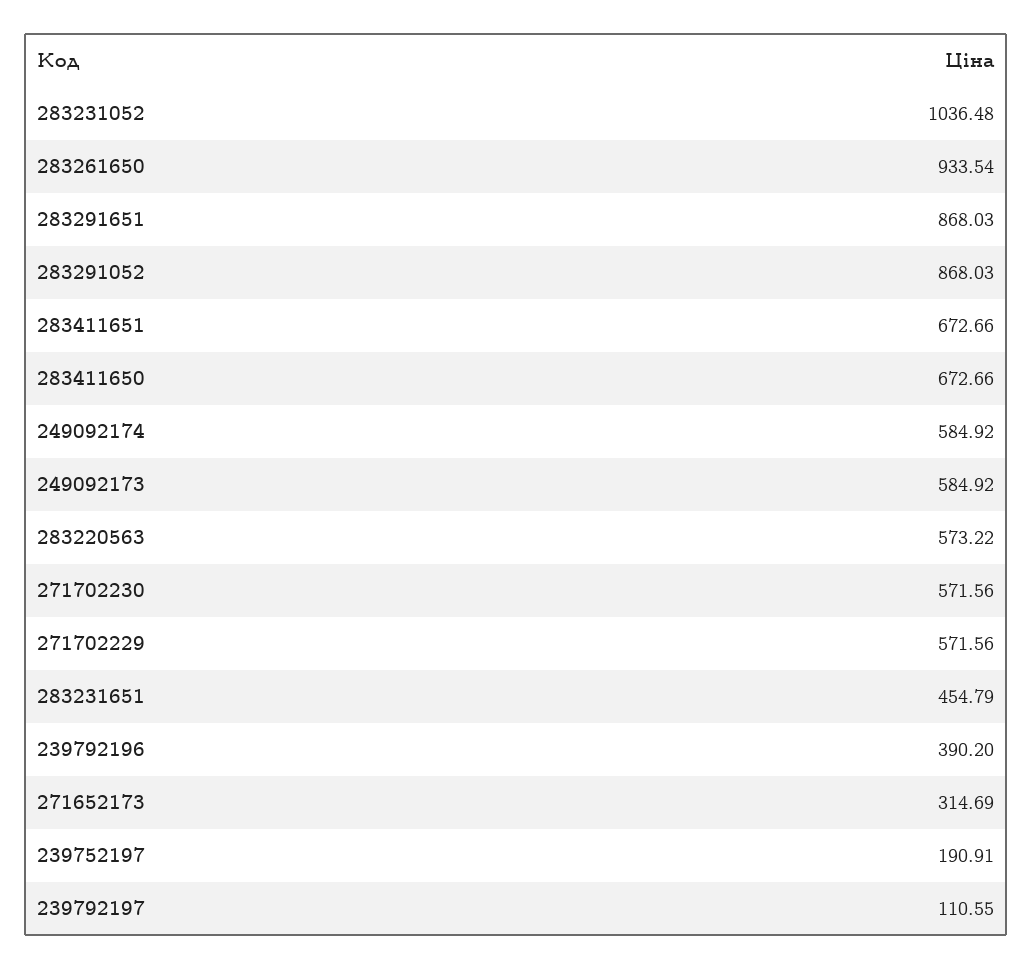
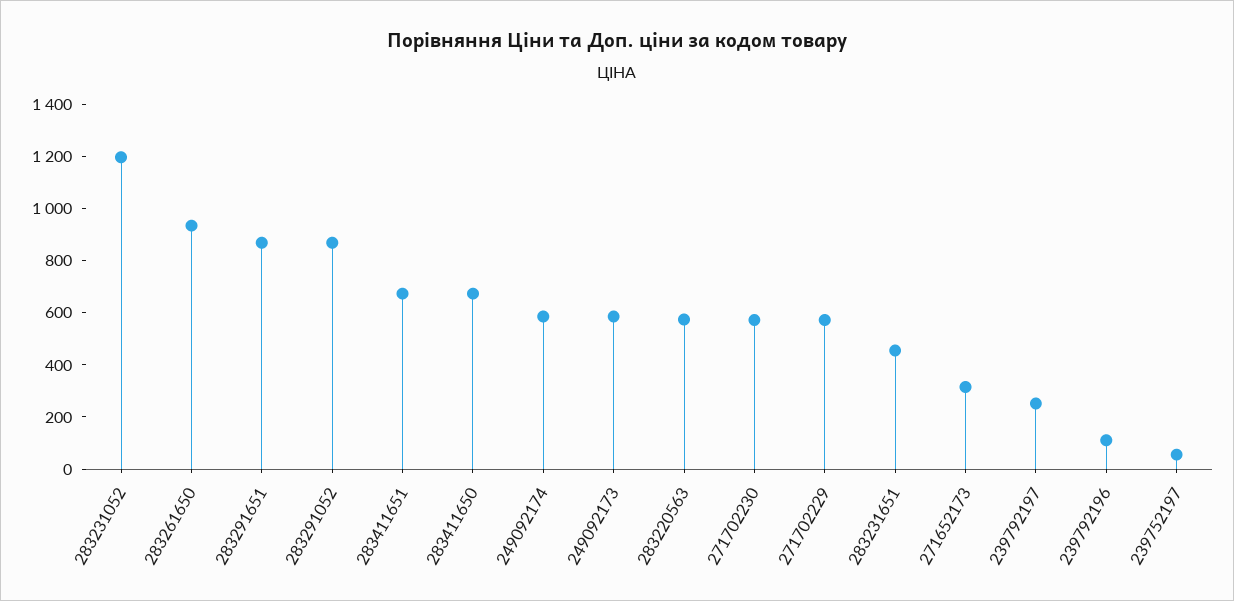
283231052: 1036.48 -> 1200
239792196: 390.2 -> 100
239752197: 190.91 -> 50
239792197: 110.55 -> 250

